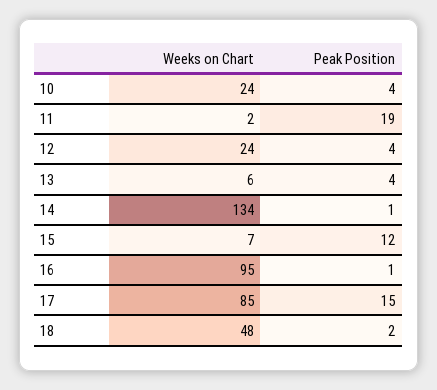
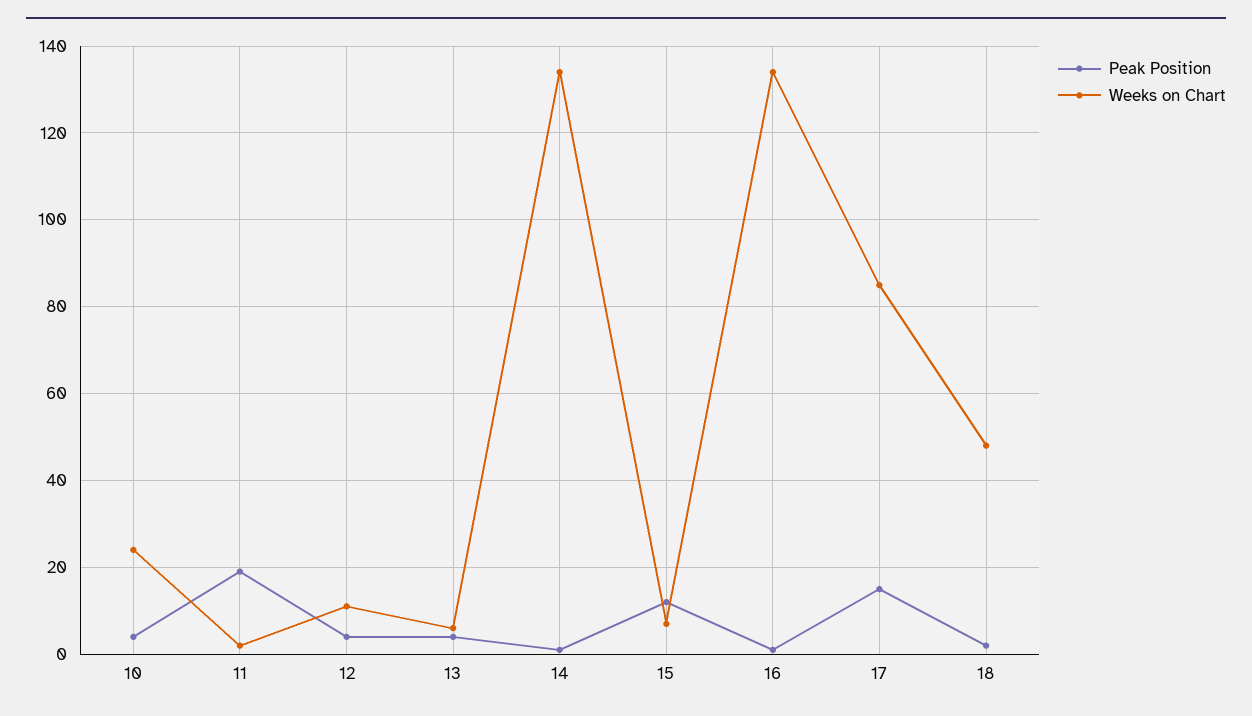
Weeks on Chart, 12: 24 -> 10
Weeks on Chart, 16: 95 -> 135

